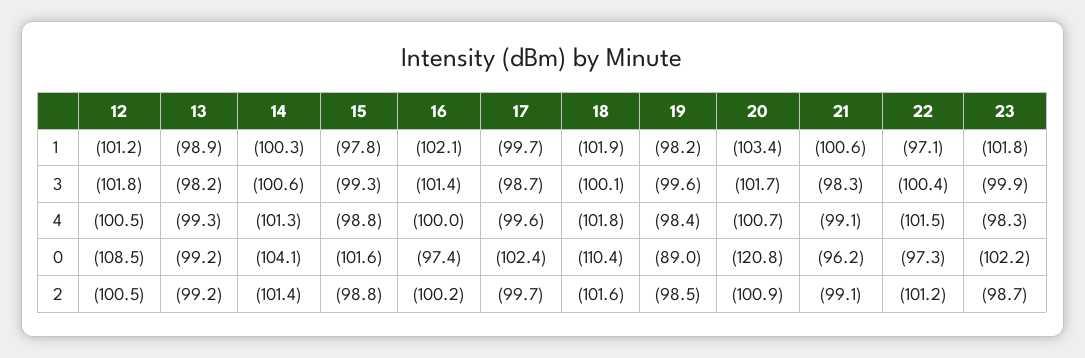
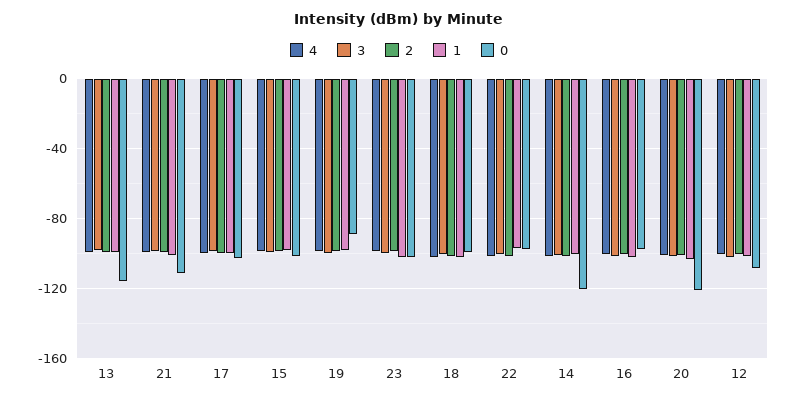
0, 13: -99.2 -> -115
0, 14: -104.1 -> -120
0, 18: -110.4 -> -100
0, 21: -96.2 -> -110

